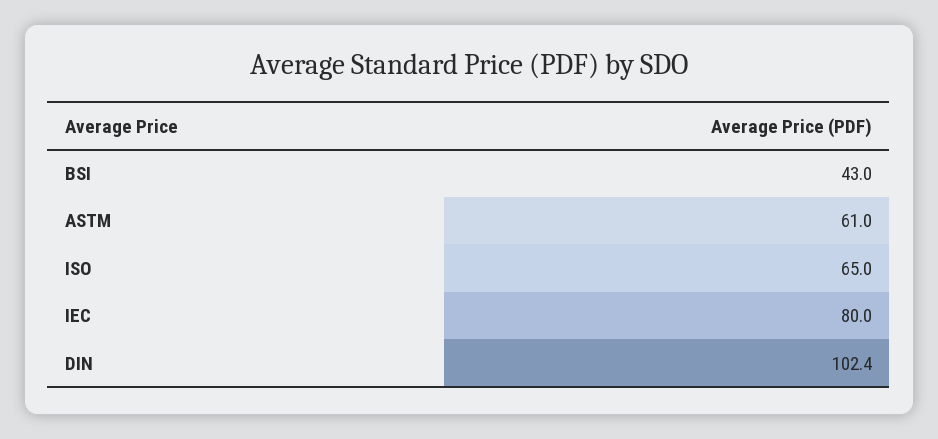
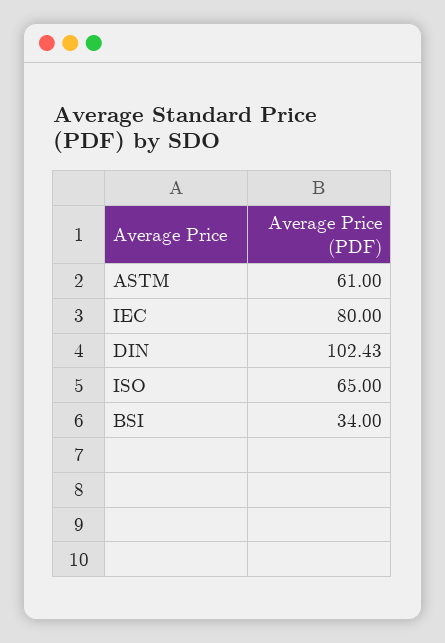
BSI: 43 -> 34

